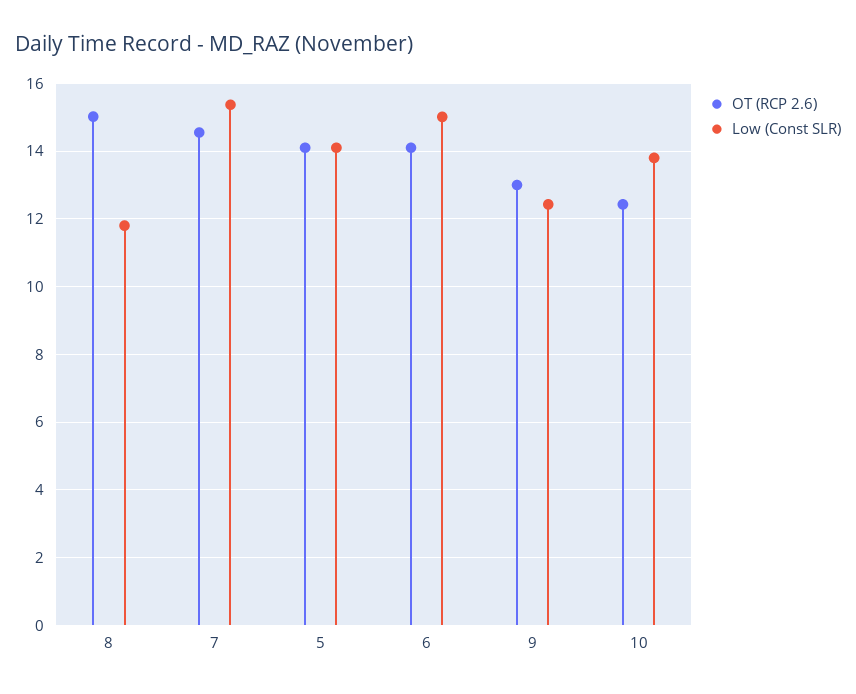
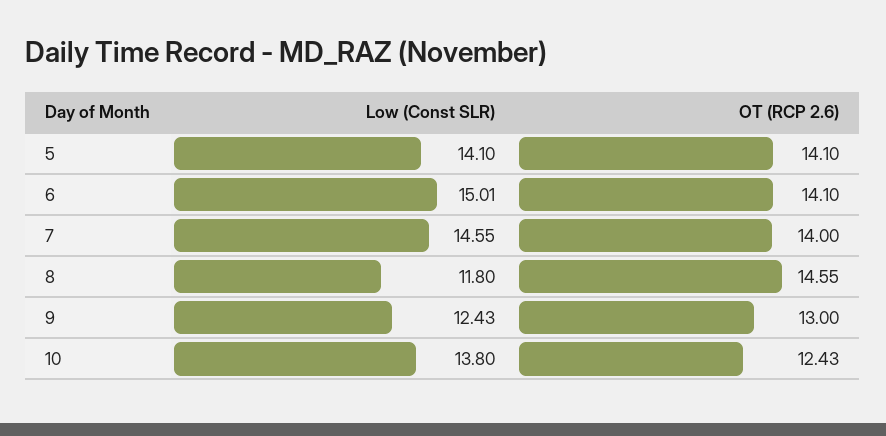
OT (RCP 2.6), 8: 15 -> 14.55
OT (RCP 2.6), 7: 14.6 -> 14
Low (Const SLR), 7: 15.4 -> 14.55

